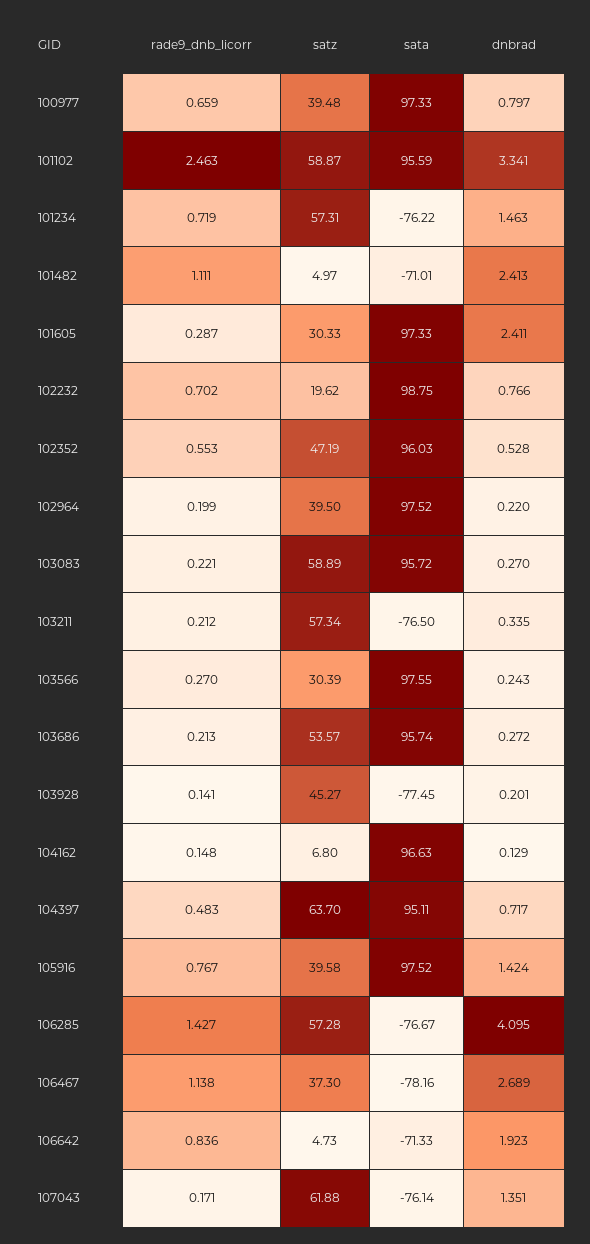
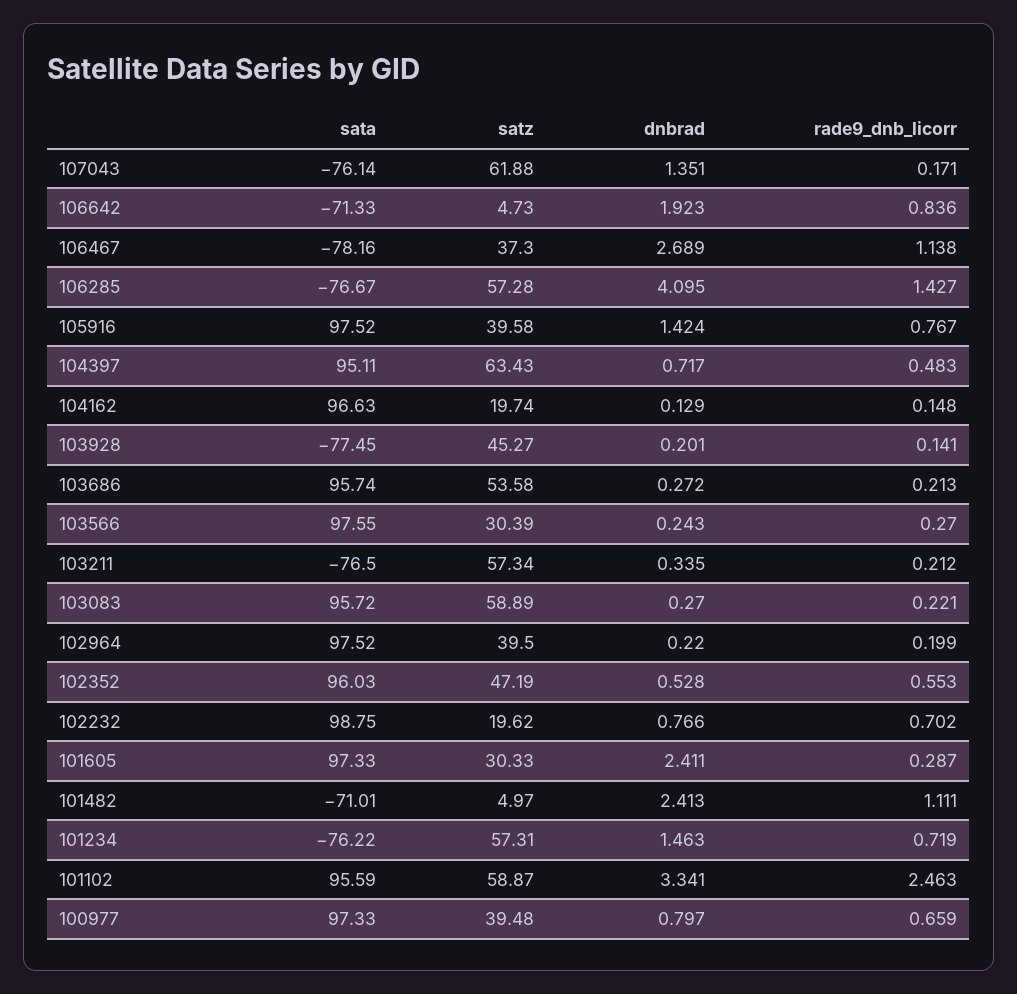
satz, 103686: 53.57 -> 53.58
satz, 104162: 6.8 -> 19.74
satz, 104397: 63.7 -> 63.43

